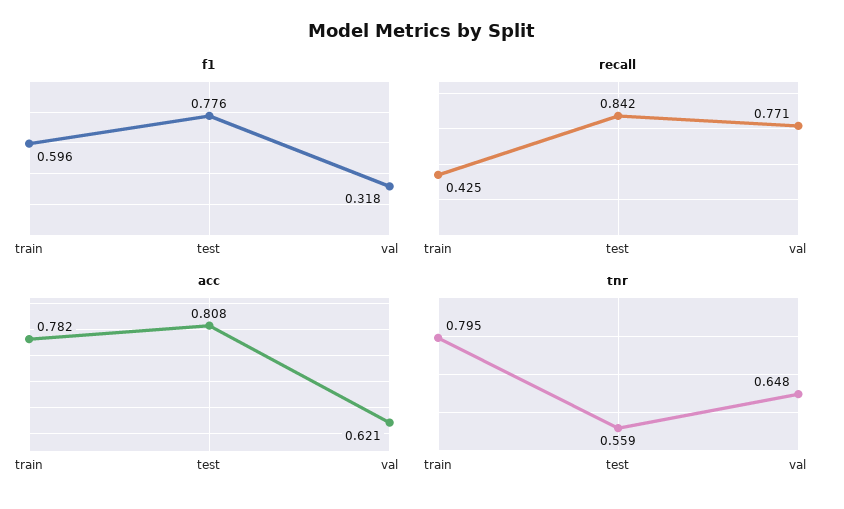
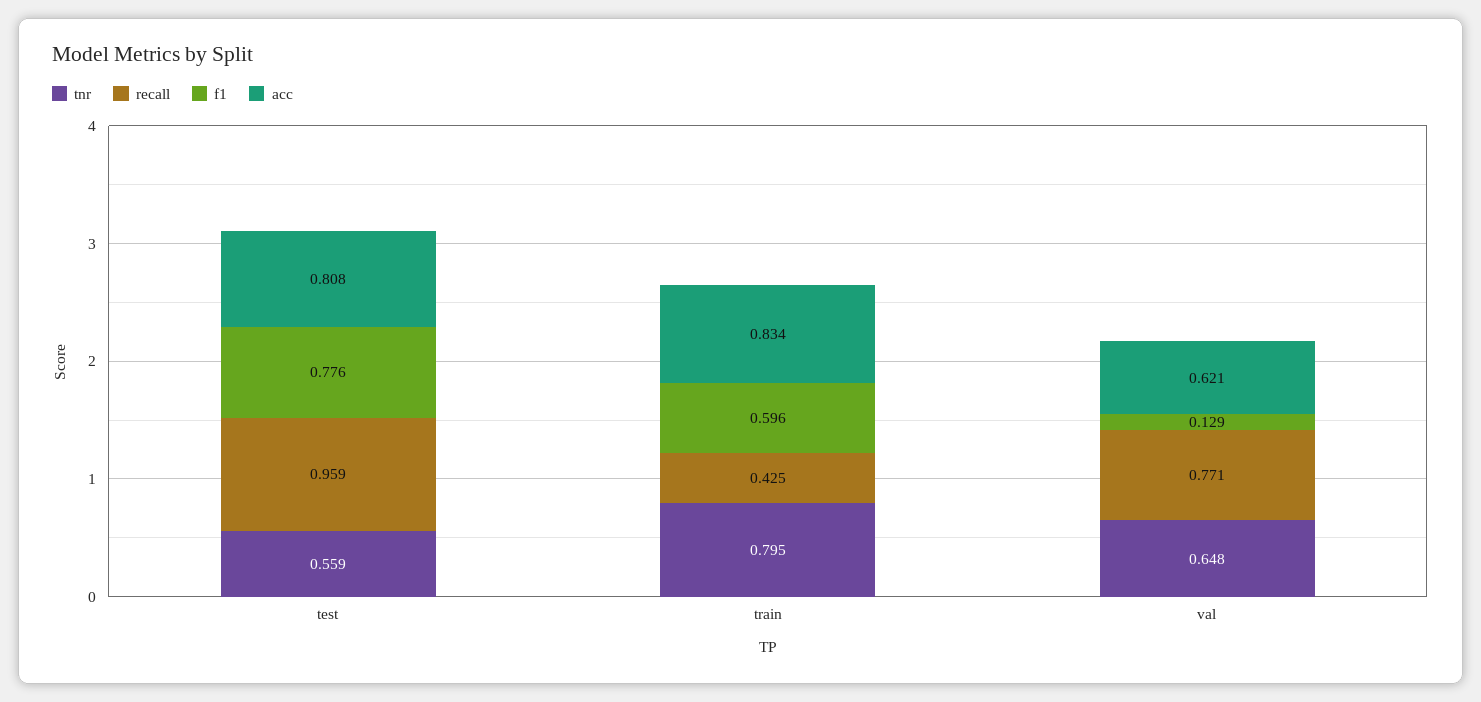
f1, val: 0.318 -> 0.129
recall, test: 0.842 -> 0.959
acc, train: 0.782 -> 0.834

